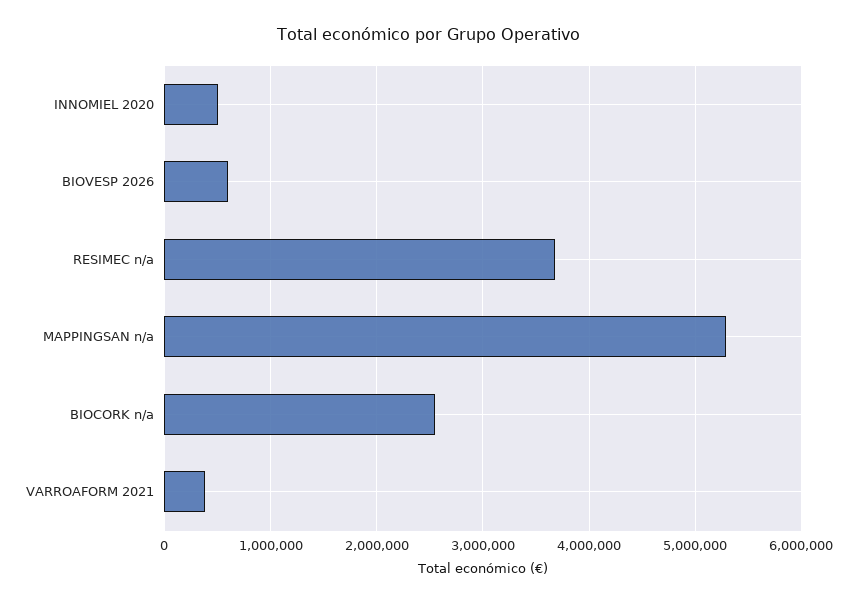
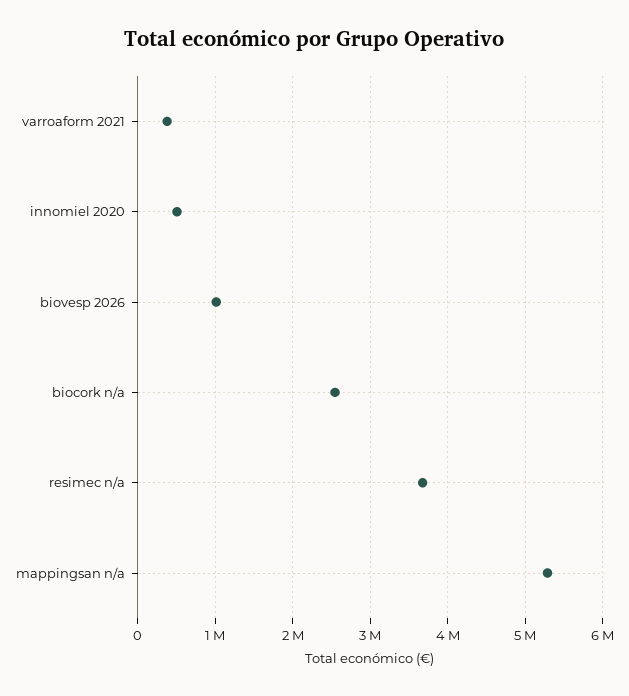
BIOVESP 2026: 600000 -> 1000000

